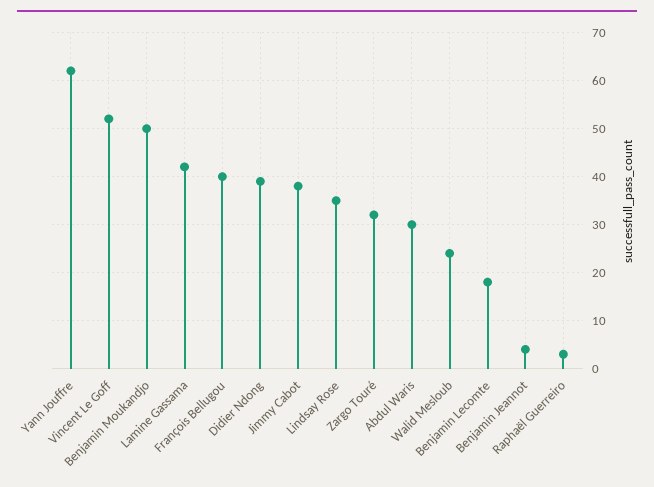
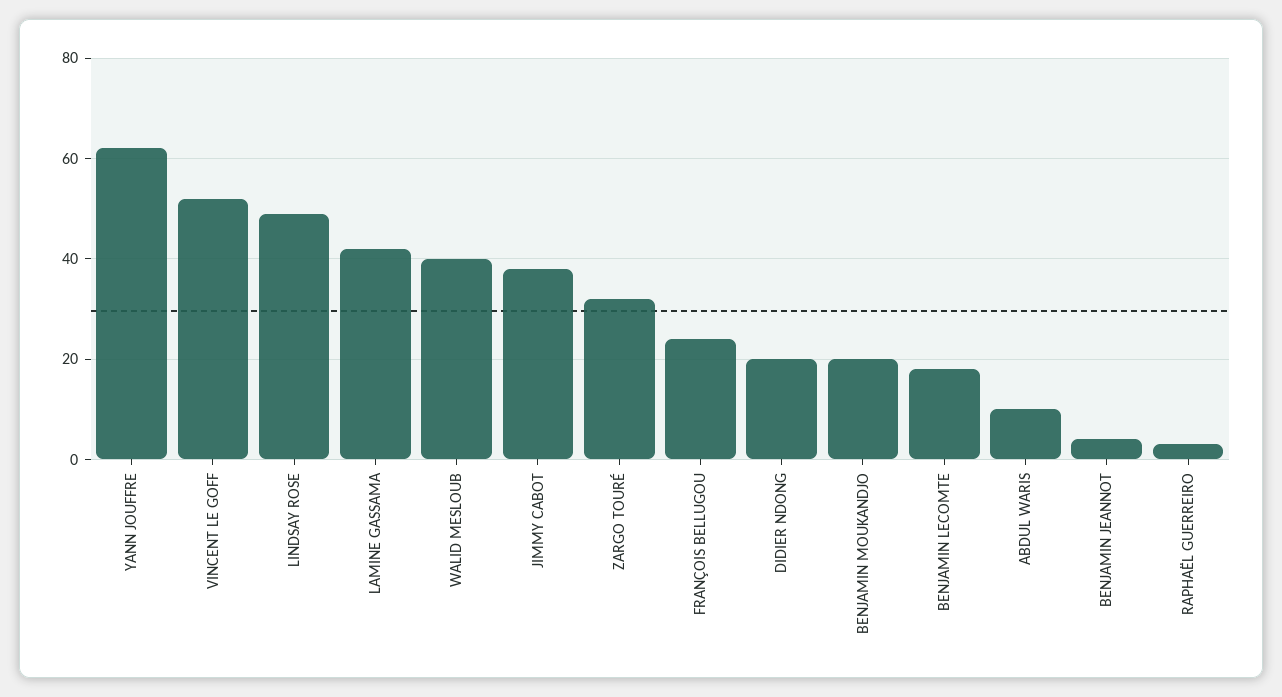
Benjamin Moukandjo: 50 -> 20
François Bellugou: 40 -> 25
Didier Ndong: 40 -> 20
Lindsay Rose: 35 -> 50
Abdul Waris: 30 -> 10
Walid Mesloub: 25 -> 40

